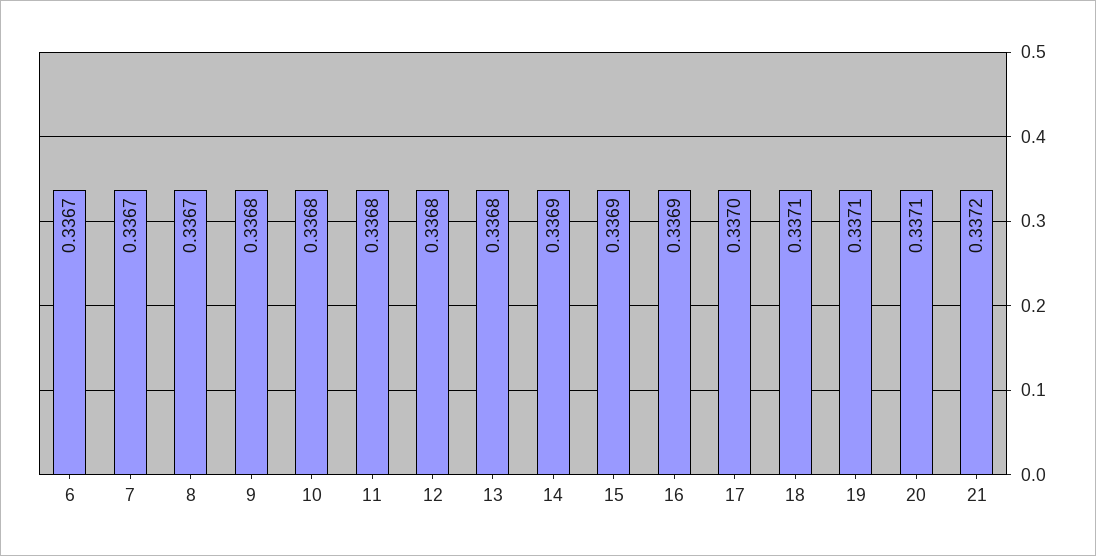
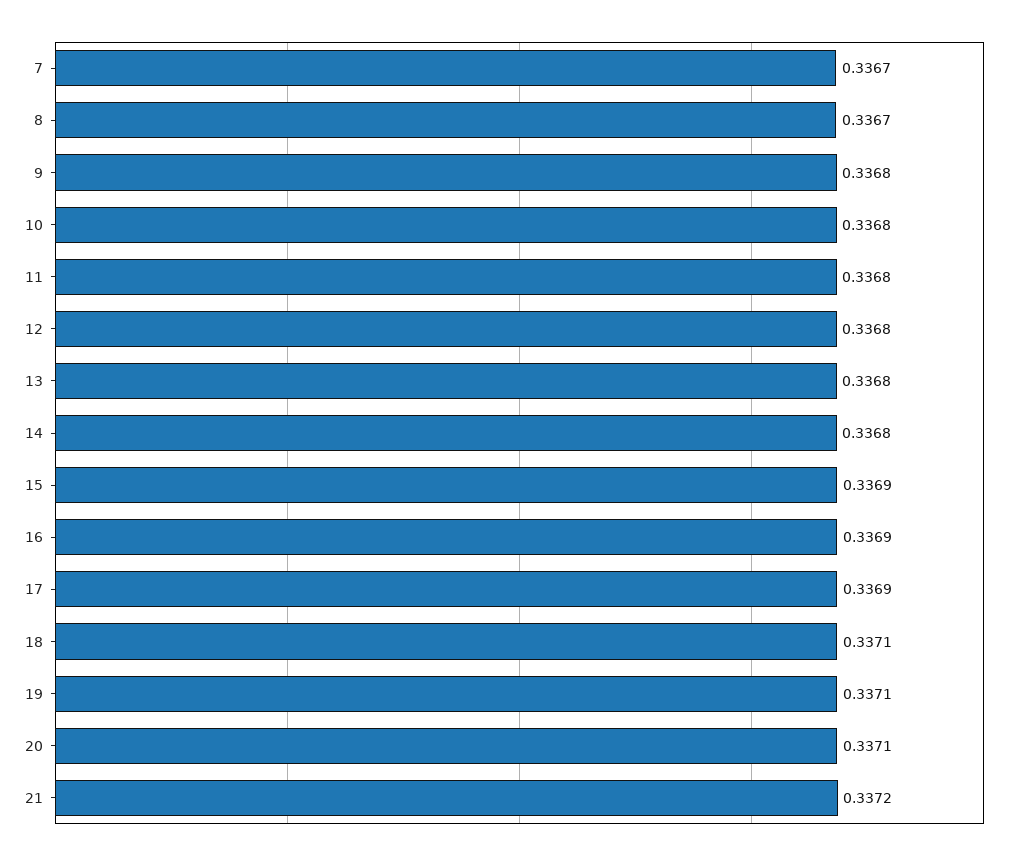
6: 0.3367 -> none
14: 0.3369 -> 0.3368
17: 0.337 -> 0.3369

